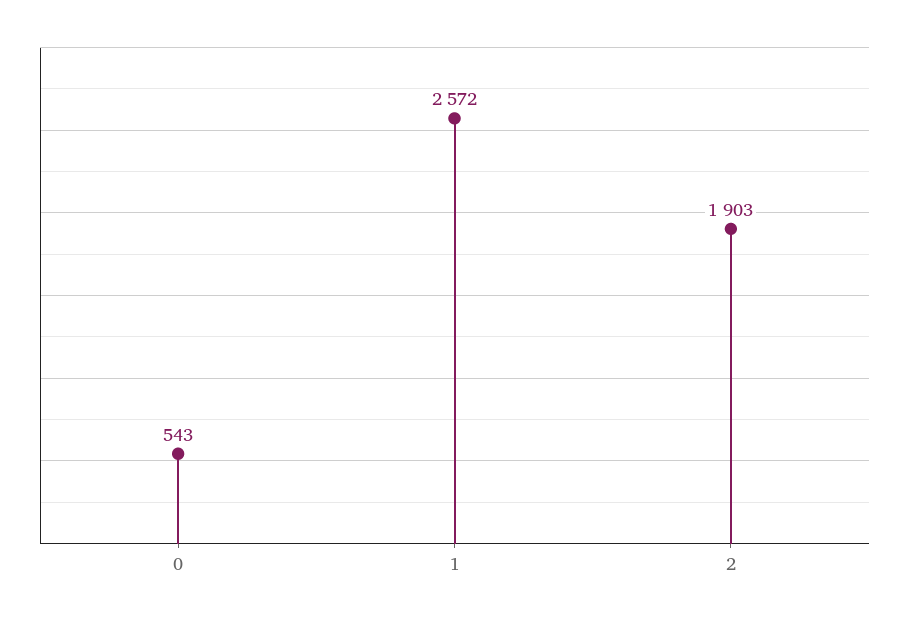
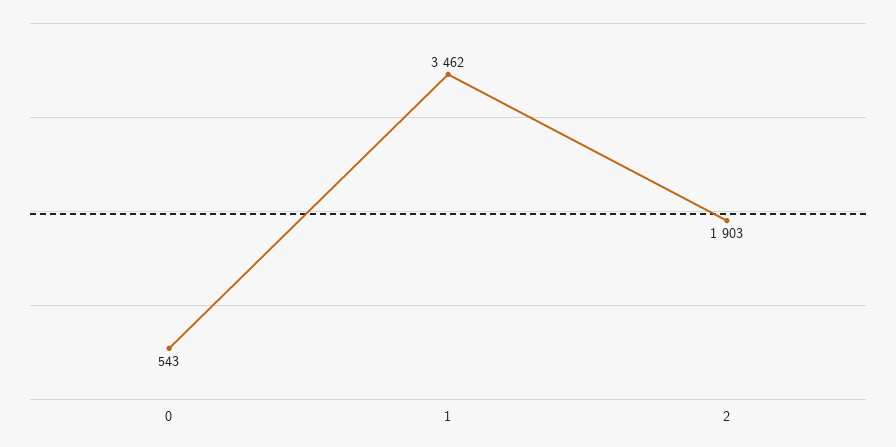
1: 2572 -> 3462

